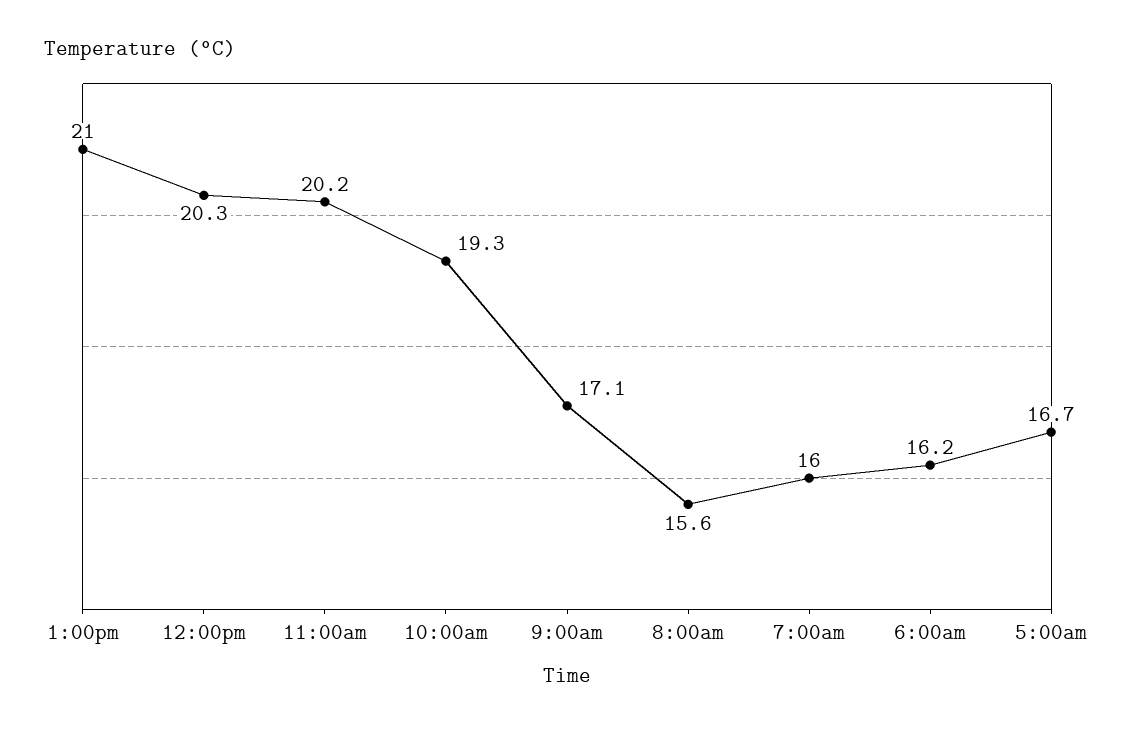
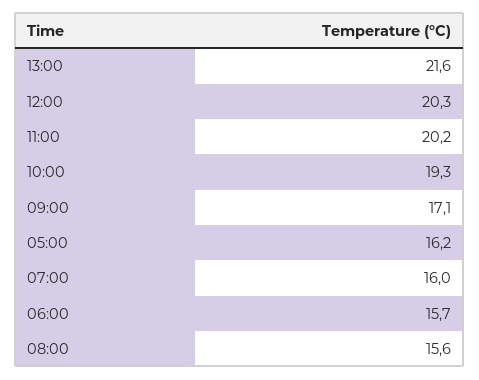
1:00pm: 21 -> 21.6
6:00am: 16.2 -> 15.7
5:00am: 16.7 -> 16.2

